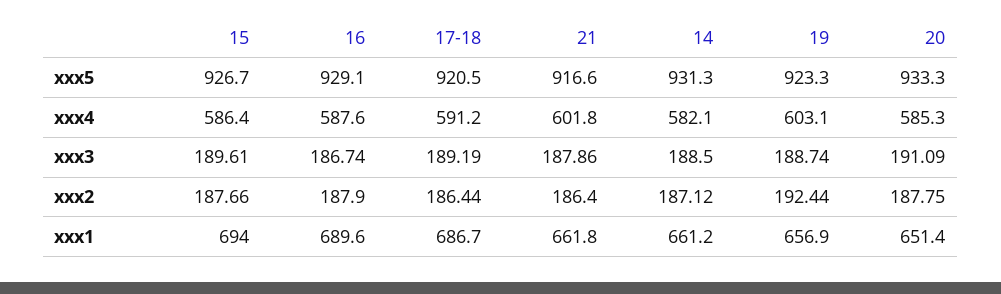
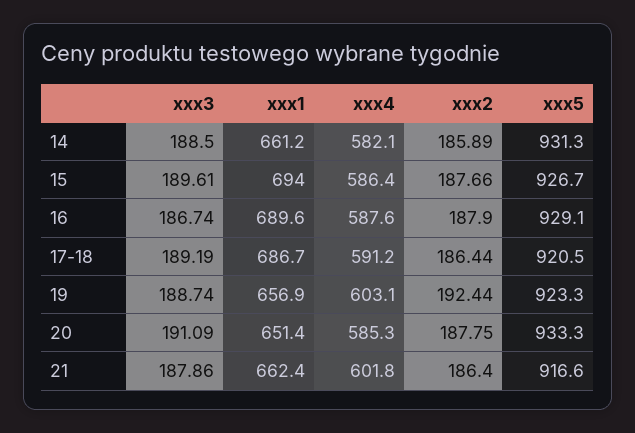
14, xxx2: 187.12 -> 185.89
21, xxx1: 661.8 -> 662.4

